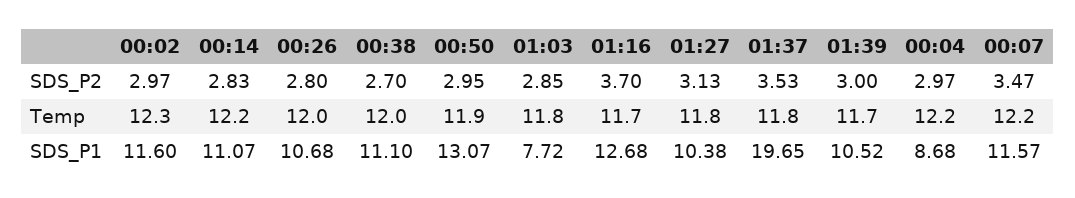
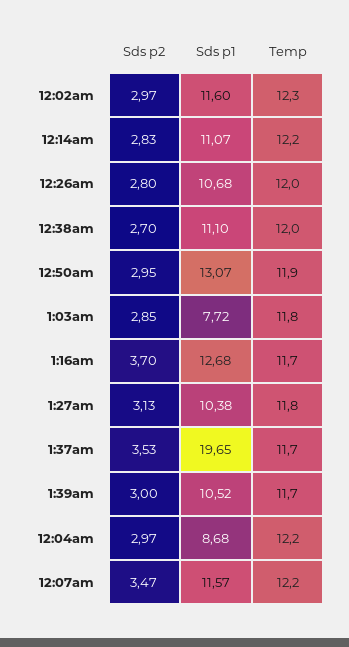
01:37, Temp: 11.8 -> 11.7

